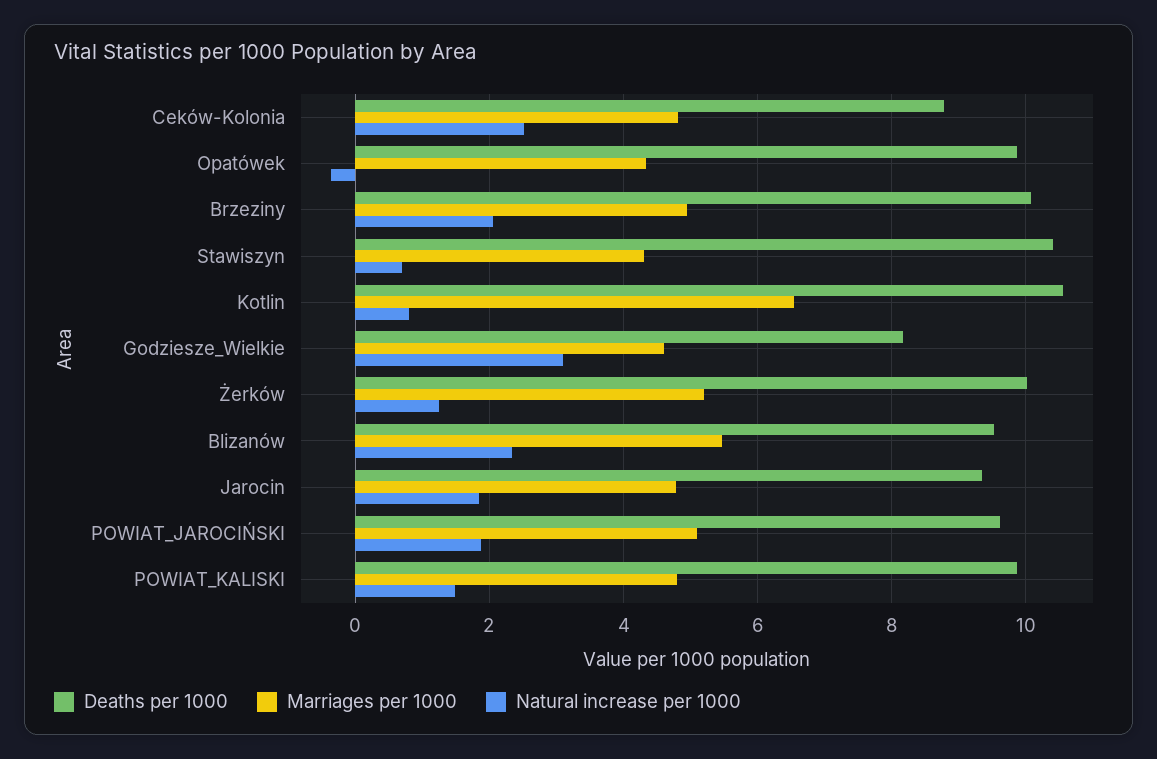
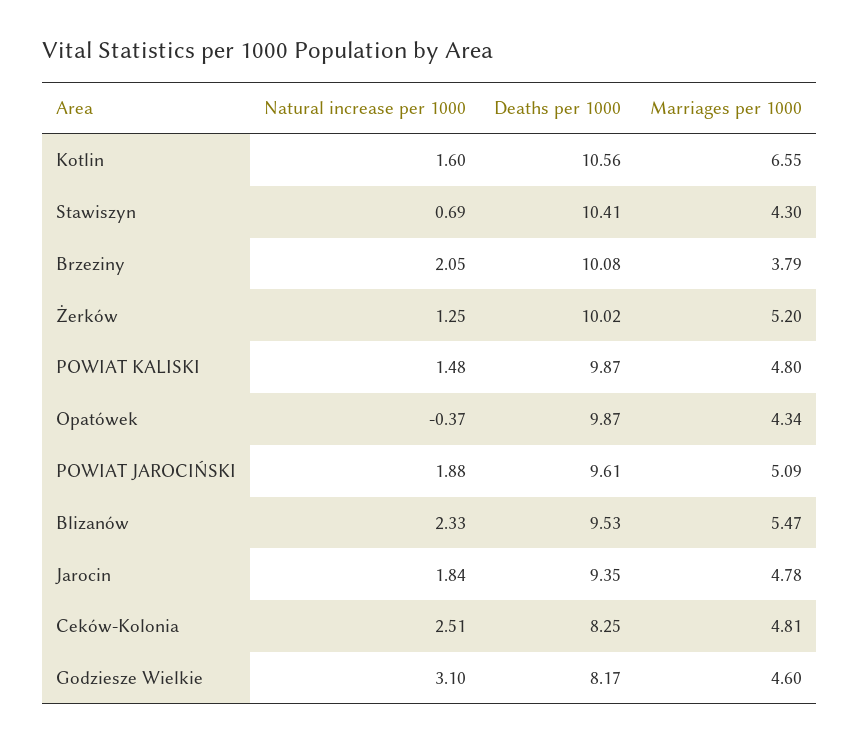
Deaths per 1000, Ceków-Kolonia: 8.8 -> 8.25
Marriages per 1000, Brzeziny: 5 -> 3.79
Natural increase per 1000, Kotlin: 0.8 -> 1.6

